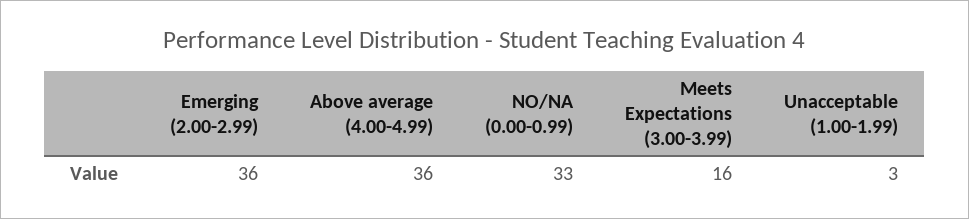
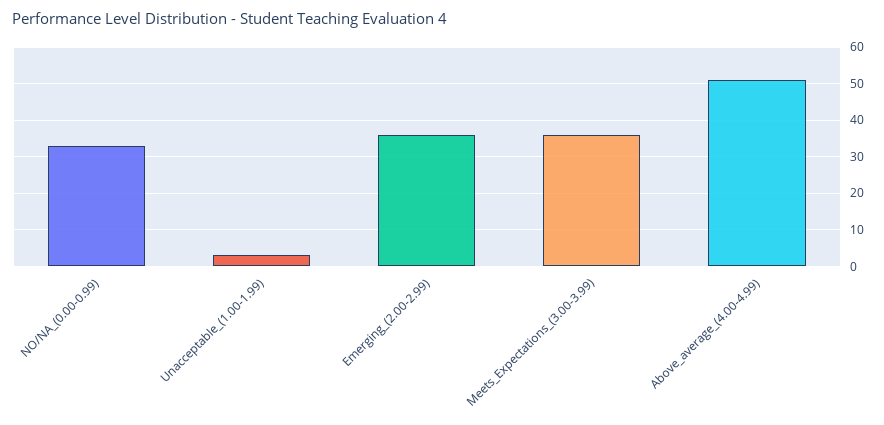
Above average (4.00-4.99): 36 -> 50
Meets Expectations (3.00-3.99): 16 -> 35

